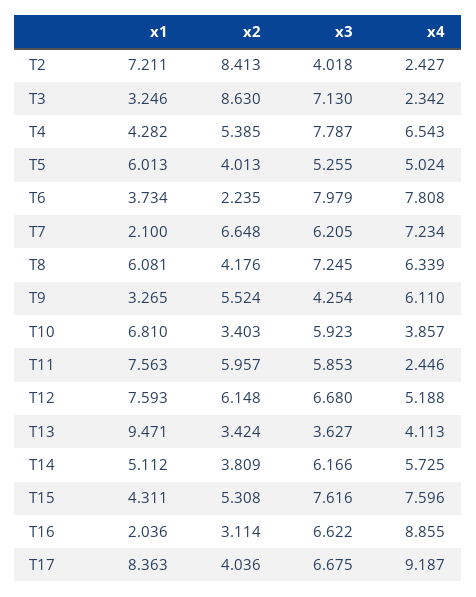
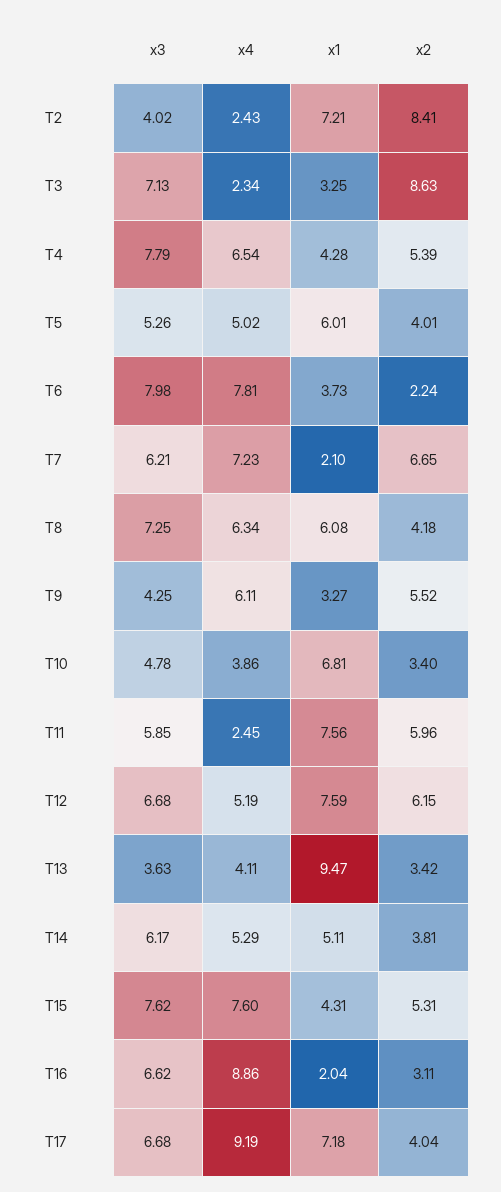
x3, T10: 5.923 -> 4.78
x4, T14: 5.725 -> 5.29
x1, T17: 8.363 -> 7.18

